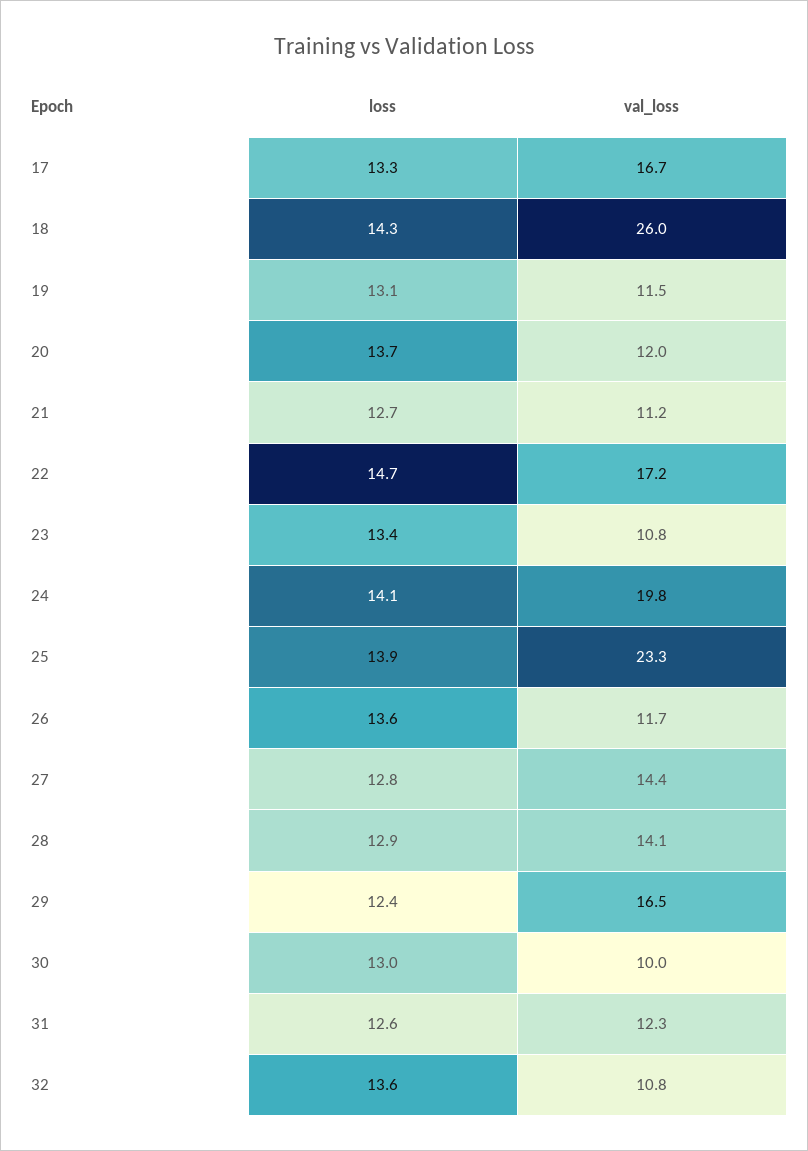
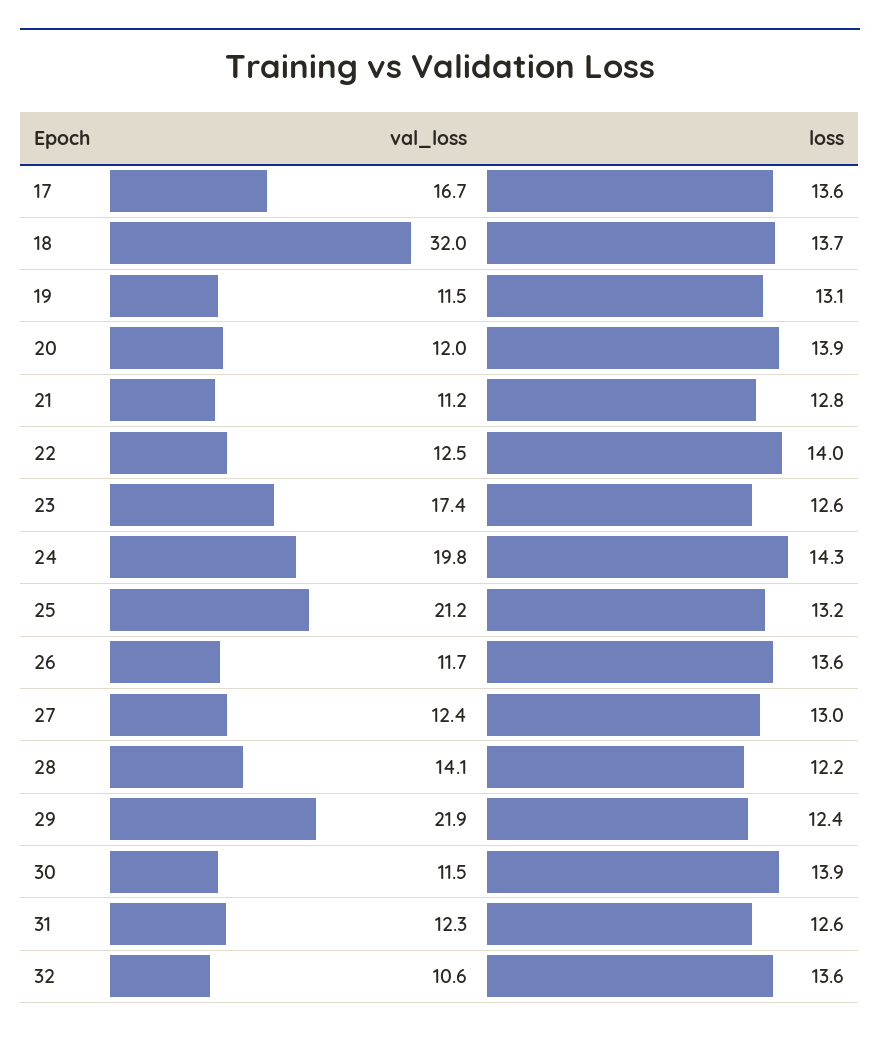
loss, 17: 13.3 -> 13.6
loss, 18: 14.3 -> 13.7
val_loss, 18: 26 -> 32
loss, 20: 13.7 -> 13.9
loss, 21: 12.7 -> 12.8
loss, 22: 14.7 -> 14
val_loss, 22: 17.2 -> 12.5
loss, 23: 13.4 -> 12.6
val_loss, 23: 10.8 -> 17.4
loss, 24: 14.1 -> 14.3
loss, 25: 13.9 -> 13.2
val_loss, 25: 23.3 -> 21.2
loss, 27: 12.8 -> 13
val_loss, 27: 14.4 -> 12.4
loss, 28: 12.9 -> 12.2
val_loss, 29: 16.5 -> 21.9
loss, 30: 13 -> 13.9
val_loss, 30: 10 -> 11.5
val_loss, 32: 10.8 -> 10.6

